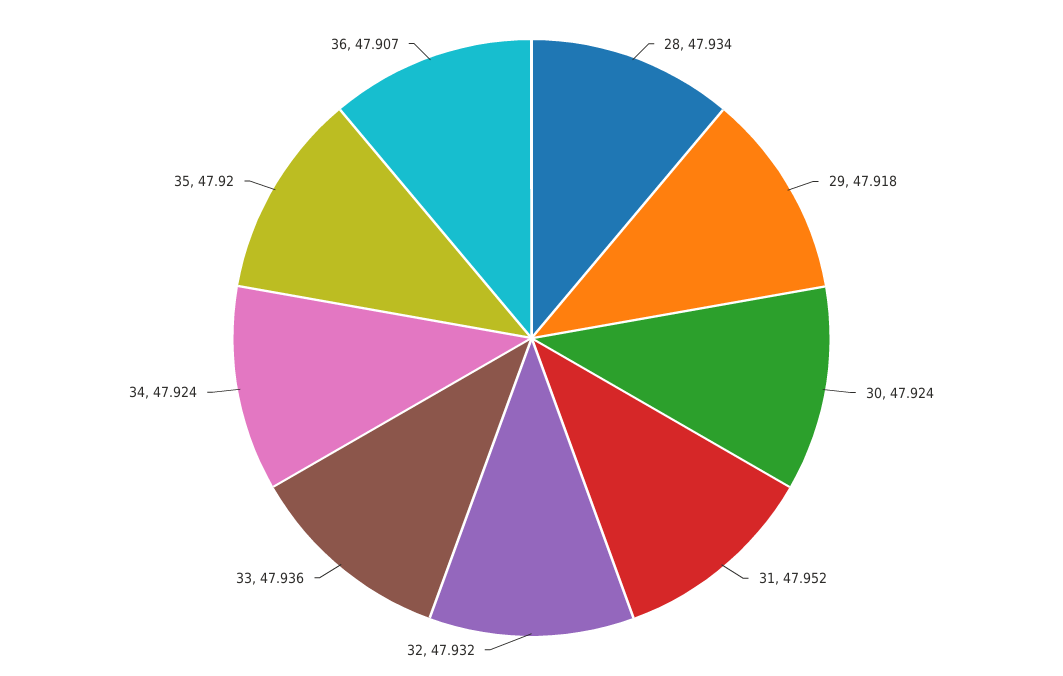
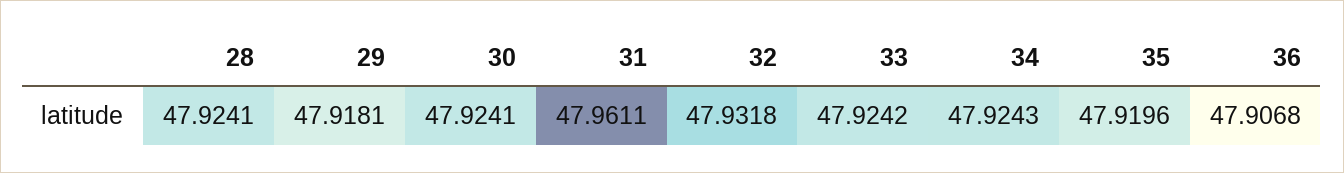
28: 47.934 -> 47.9241
31: 47.952 -> 47.9611
33: 47.936 -> 47.9242

